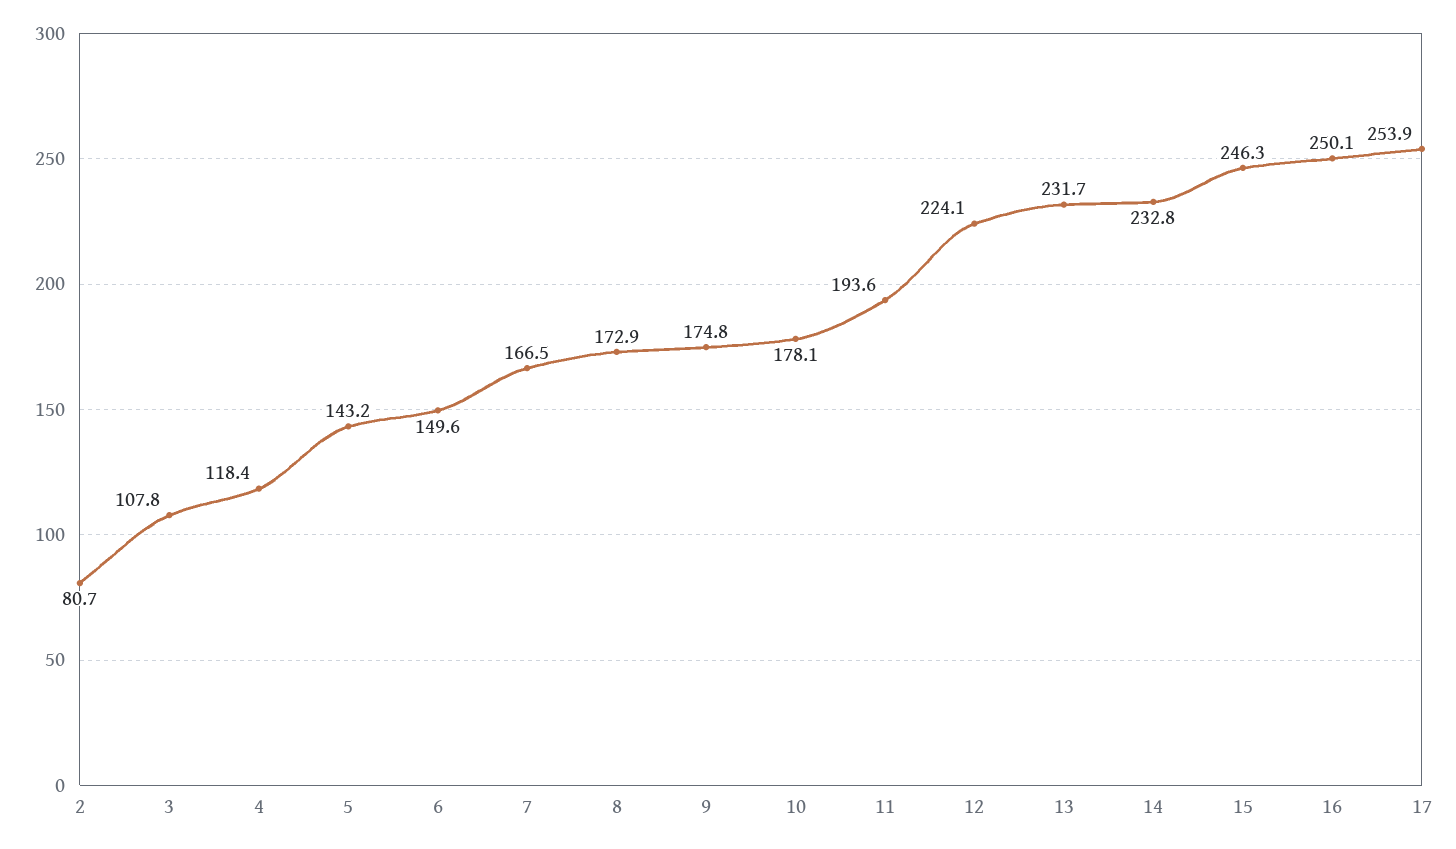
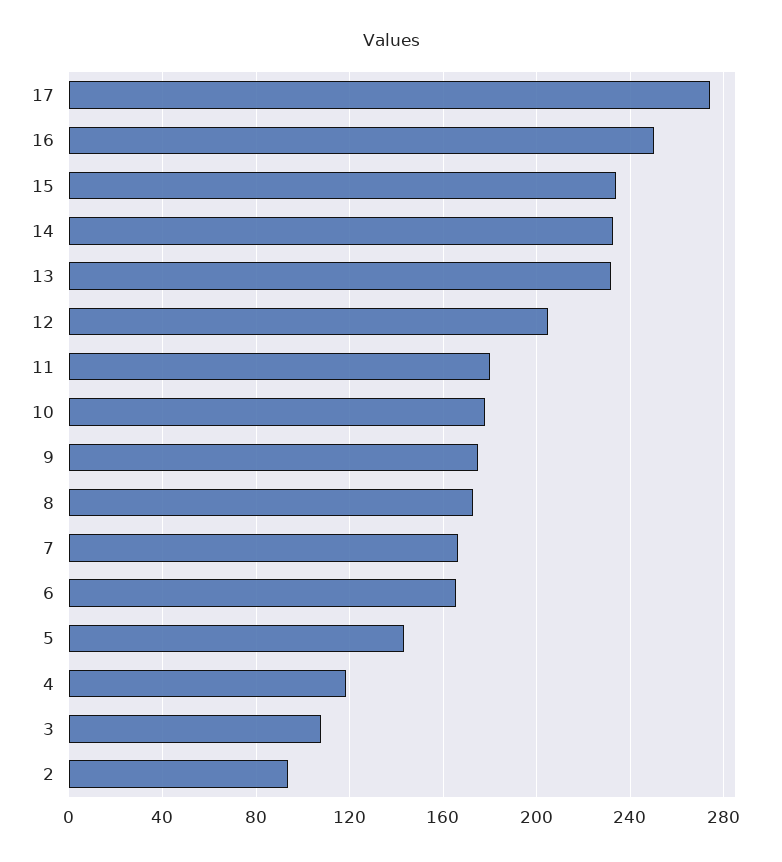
2: 80.7 -> 95
6: 149.6 -> 165
11: 193.6 -> 180
12: 224.1 -> 205
15: 246.3 -> 235
17: 253.9 -> 275

